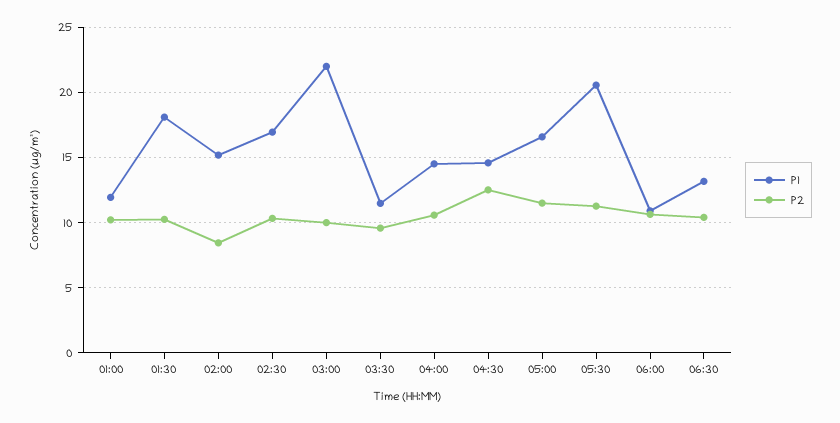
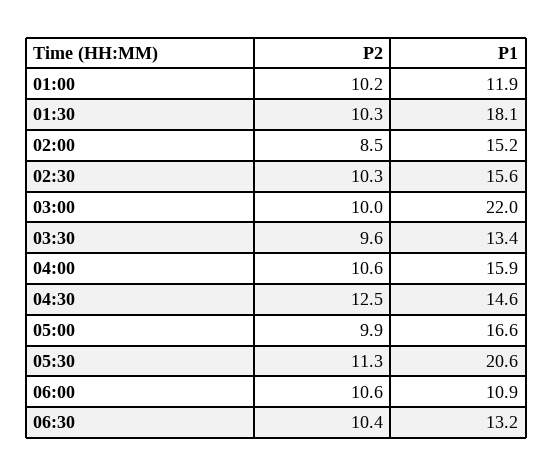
P1, 02:30: 17 -> 15.6
P1, 03:30: 11.5 -> 13.4
P1, 04:00: 14.5 -> 15.9
P2, 05:00: 11.5 -> 9.9

